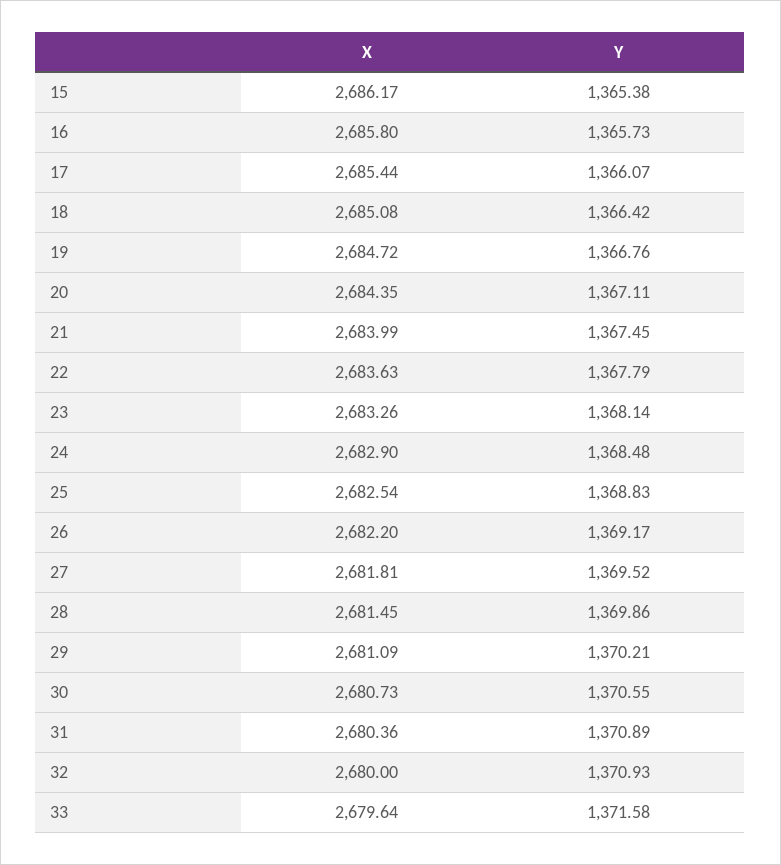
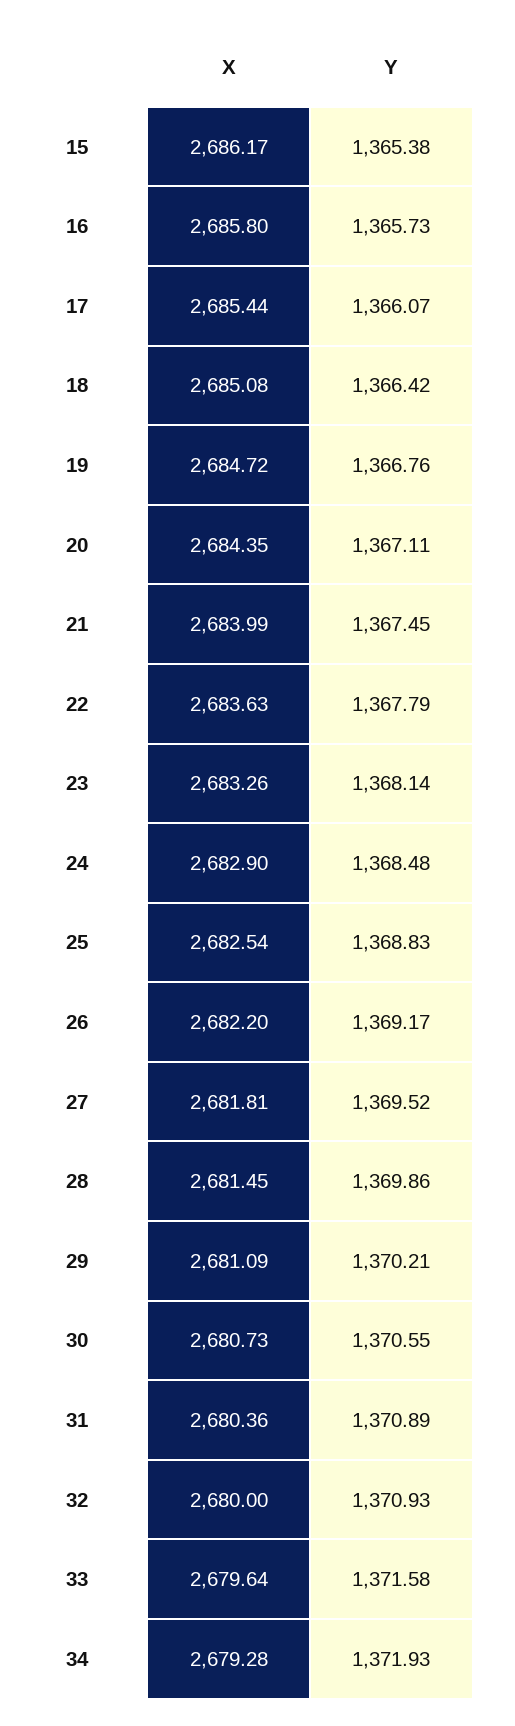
X, 34: none -> 2679.28
Y, 34: none -> 1371.93

